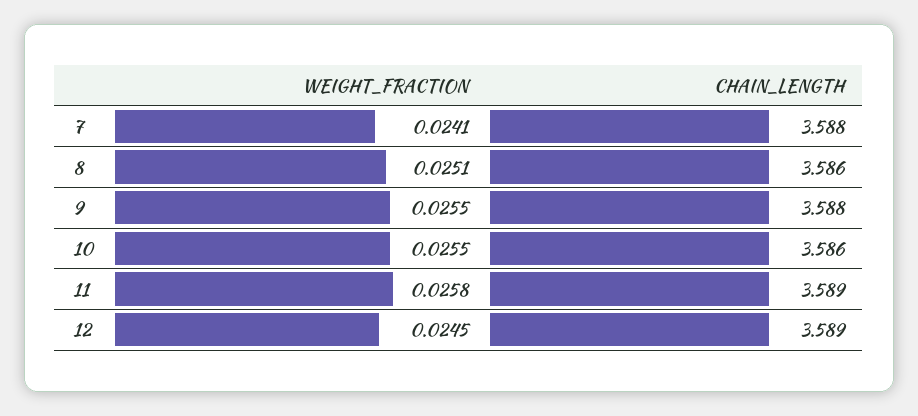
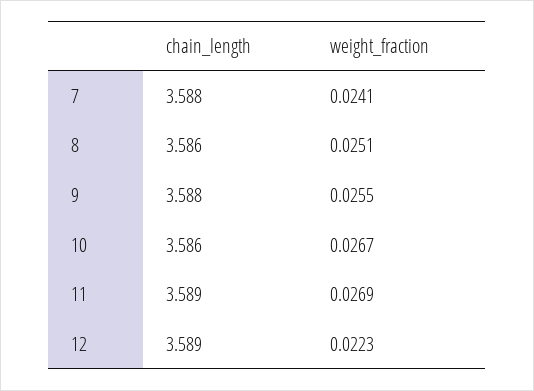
WEIGHT_FRACTION, 10: 0.0255 -> 0.0267
WEIGHT_FRACTION, 11: 0.0258 -> 0.0269
WEIGHT_FRACTION, 12: 0.0245 -> 0.0223

